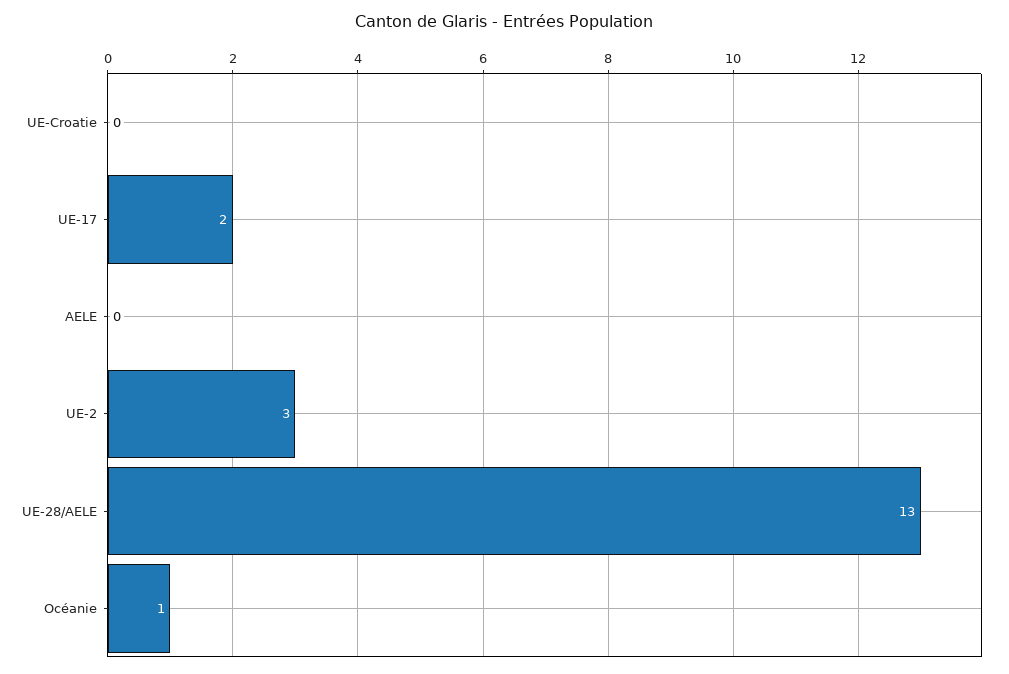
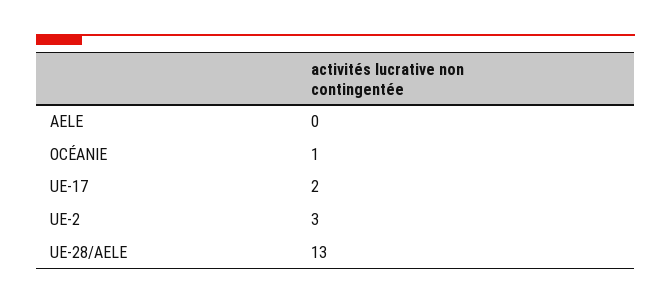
UE-Croatie: 0 -> none

